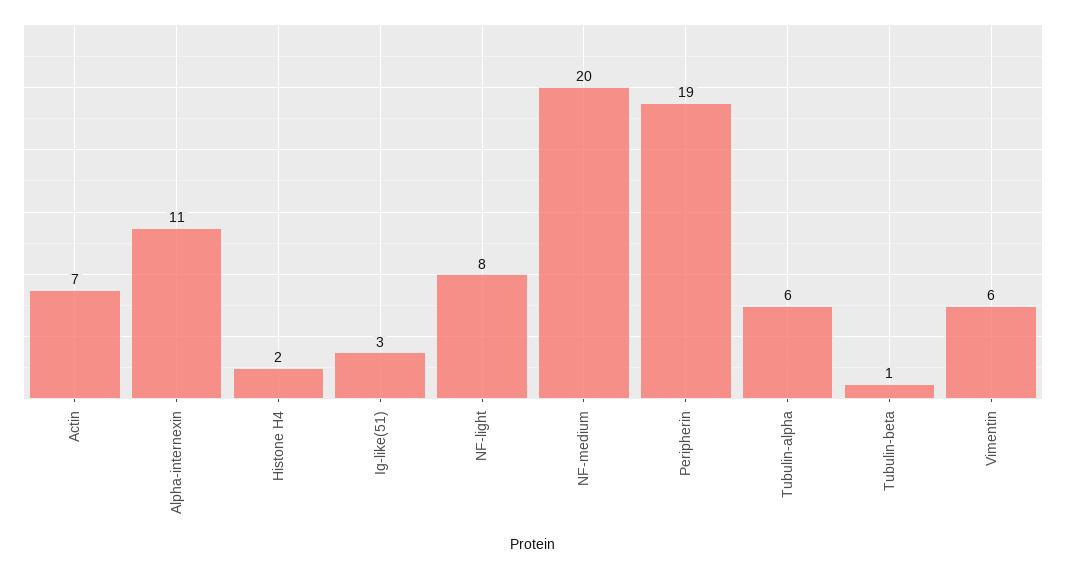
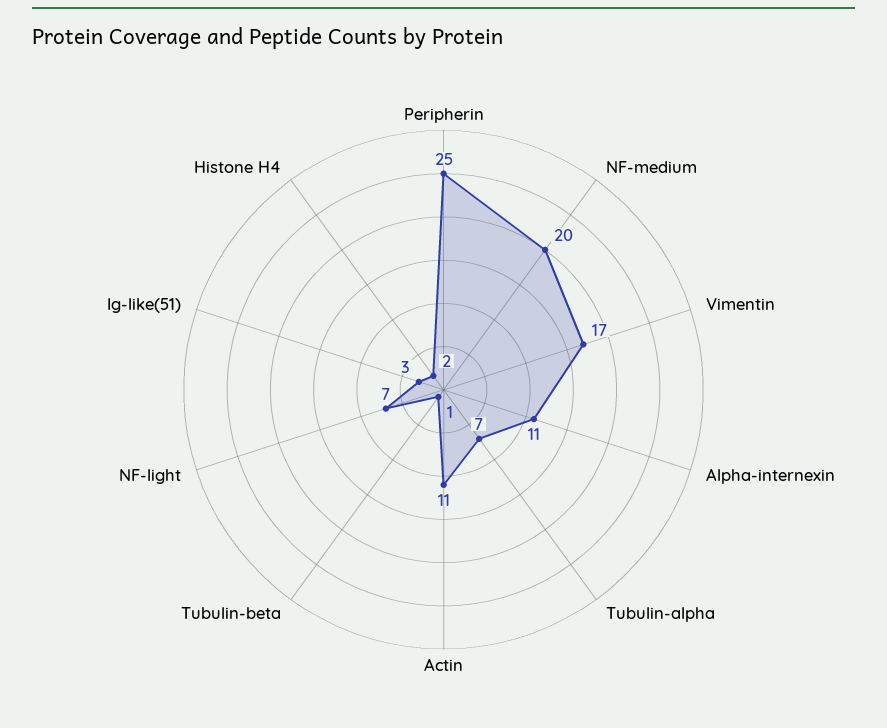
Actin: 7 -> 11
NF-light: 8 -> 7
Peripherin: 19 -> 25
Tubulin-alpha: 6 -> 7
Vimentin: 6 -> 17

